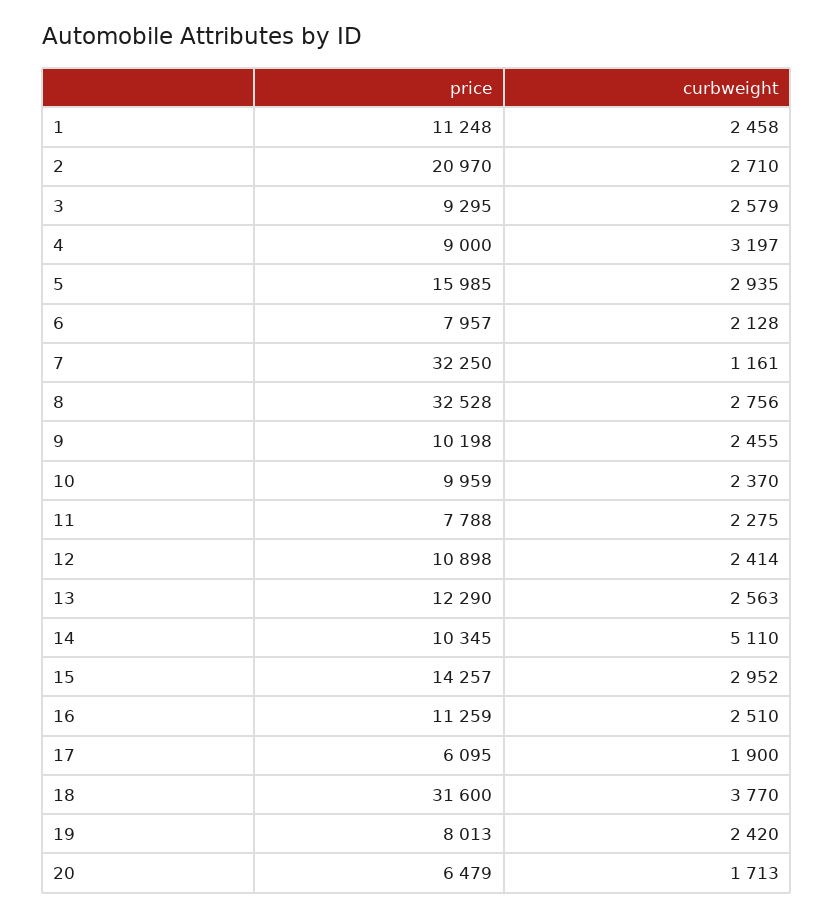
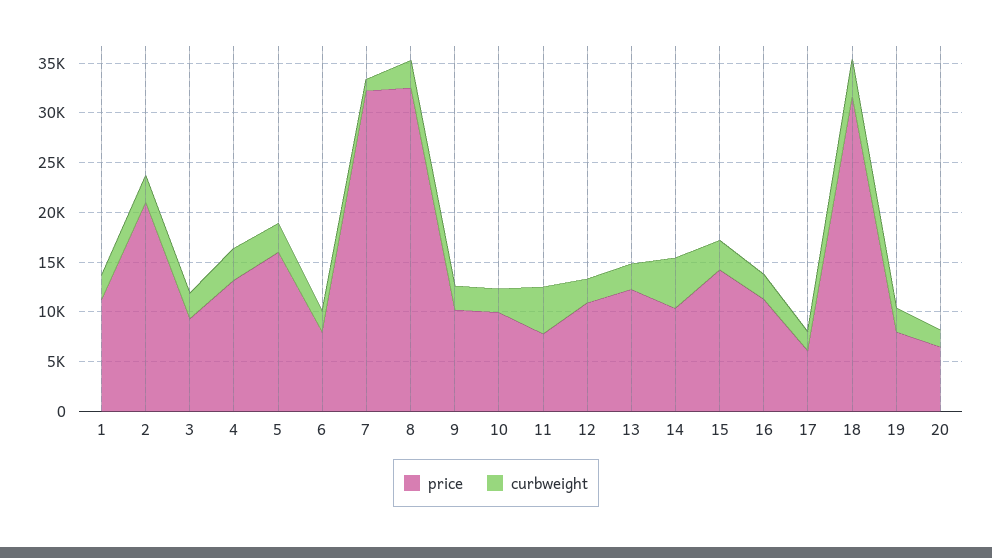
price, 4: 9000 -> 13000
curbweight, 11: 2275 -> 5000

